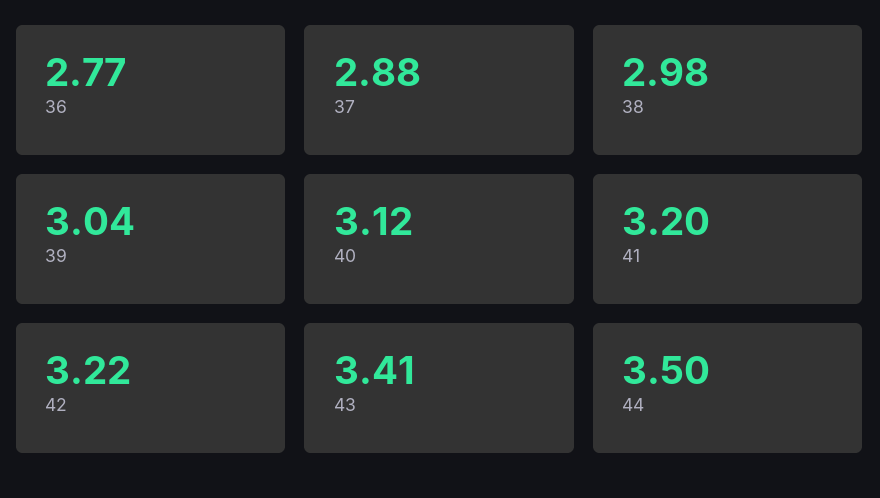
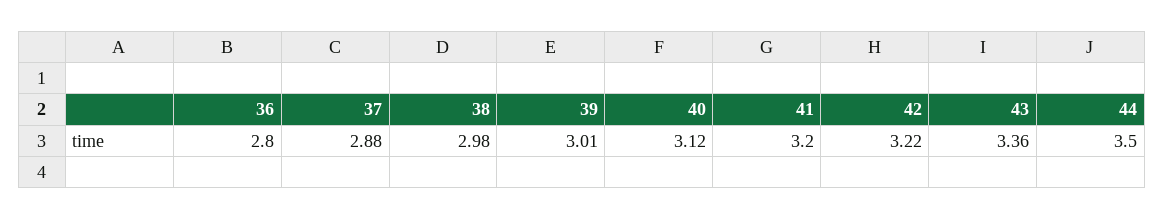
36: 2.77 -> 2.8
39: 3.04 -> 3.01
43: 3.41 -> 3.36

